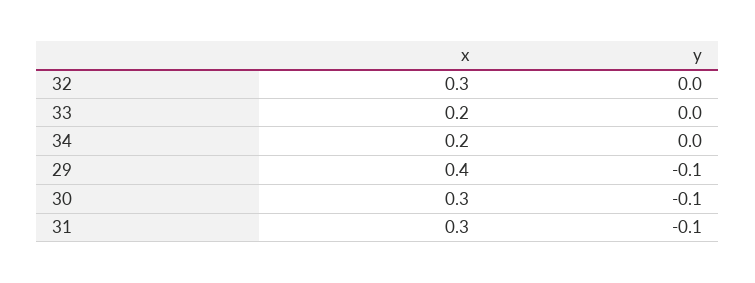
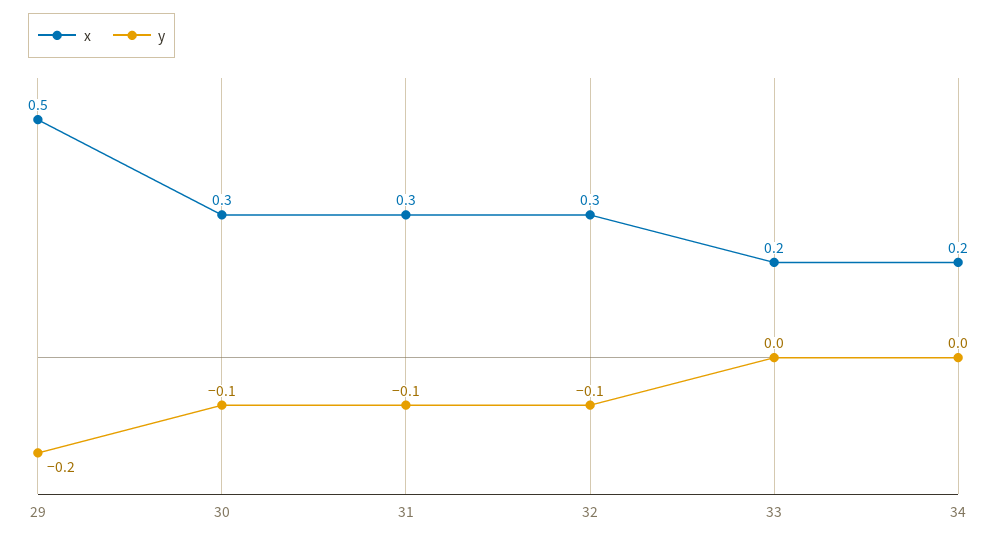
y, 32: 0 -> -0.1
x, 29: 0.4 -> 0.5
y, 29: -0.1 -> -0.2

